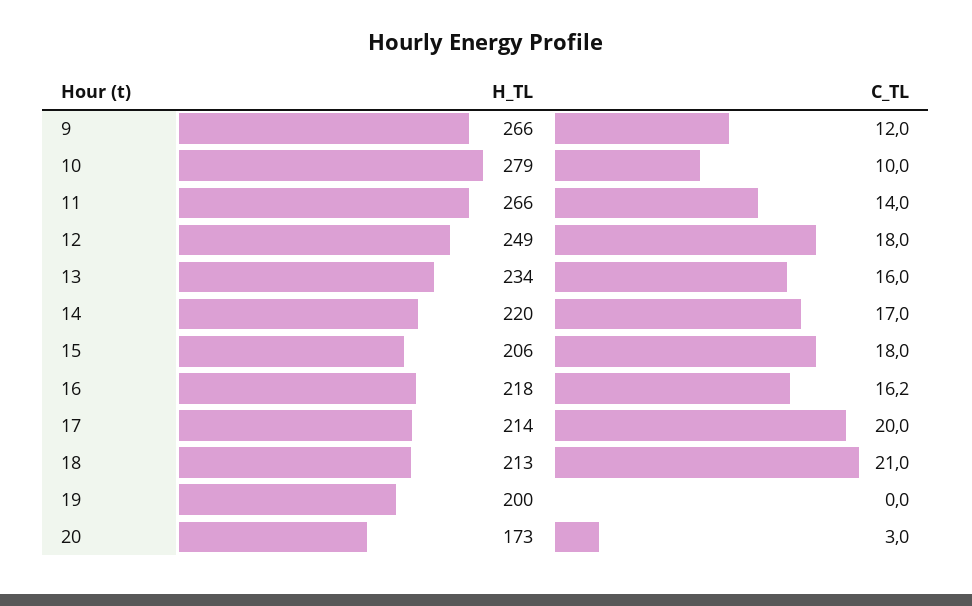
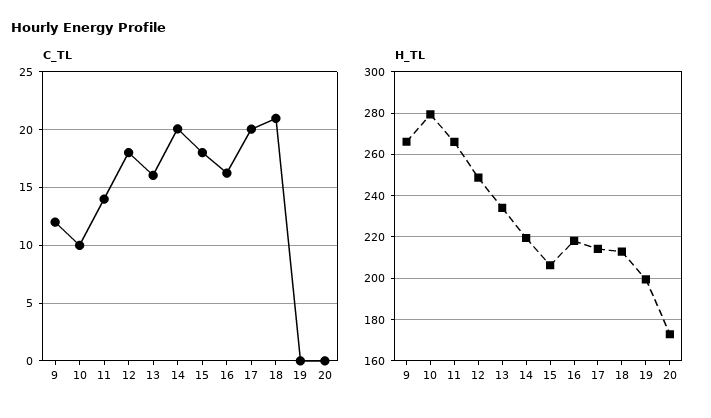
C_TL, 14: 17 -> 20
C_TL, 20: 3 -> 0

